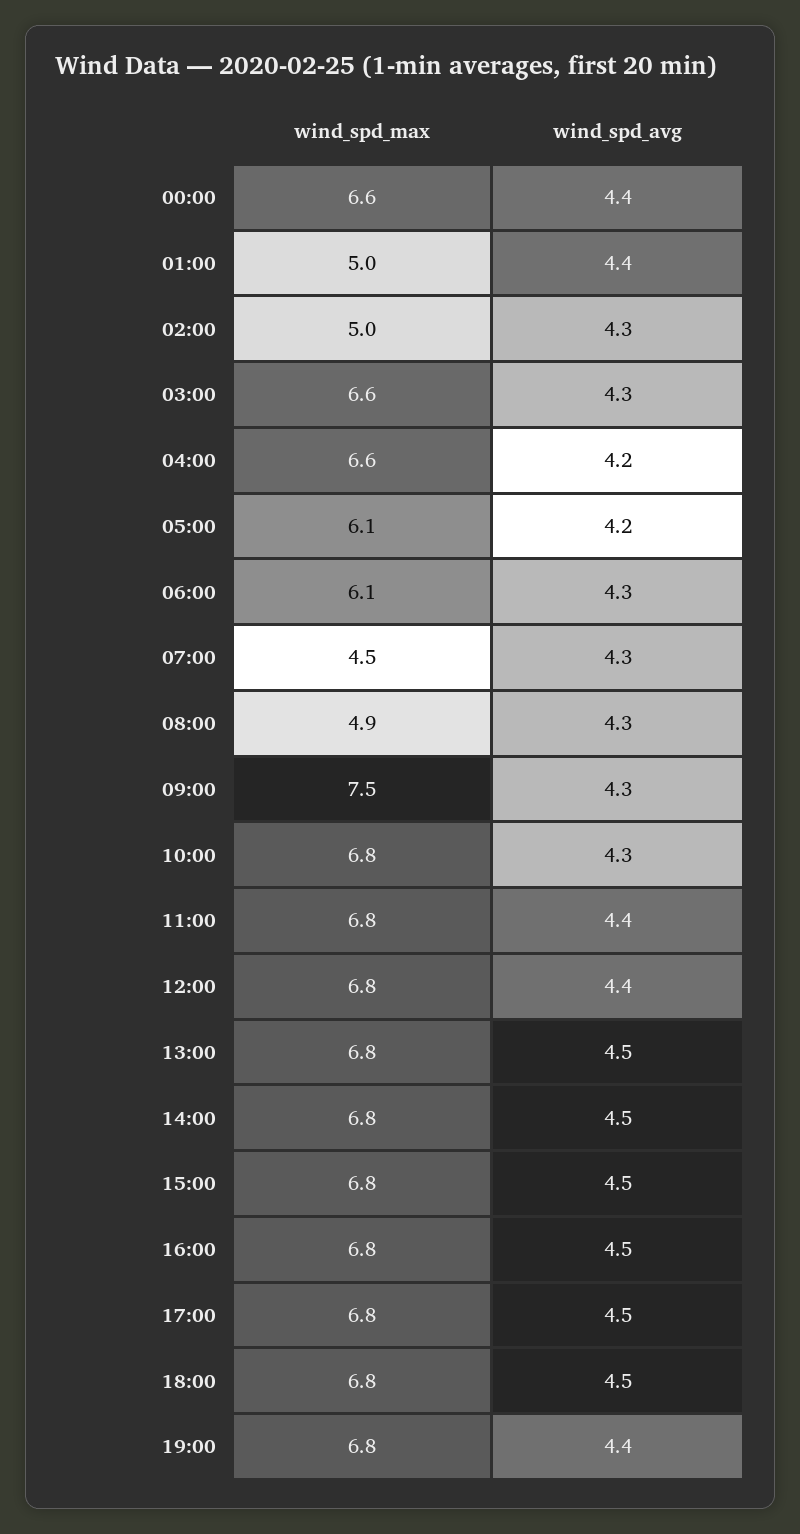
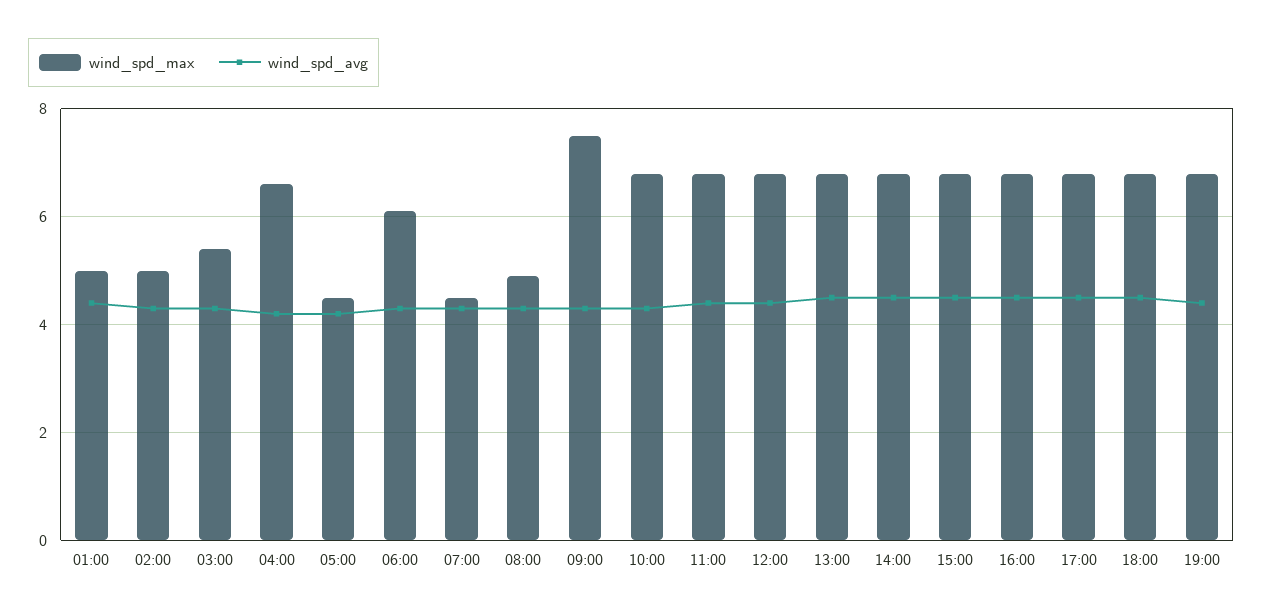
wind_spd_max, 00:00: 6.6 -> none
wind_spd_avg, 00:00: 4.4 -> none
wind_spd_max, 03:00: 6.6 -> 5.5
wind_spd_max, 05:00: 6.1 -> 4.5

